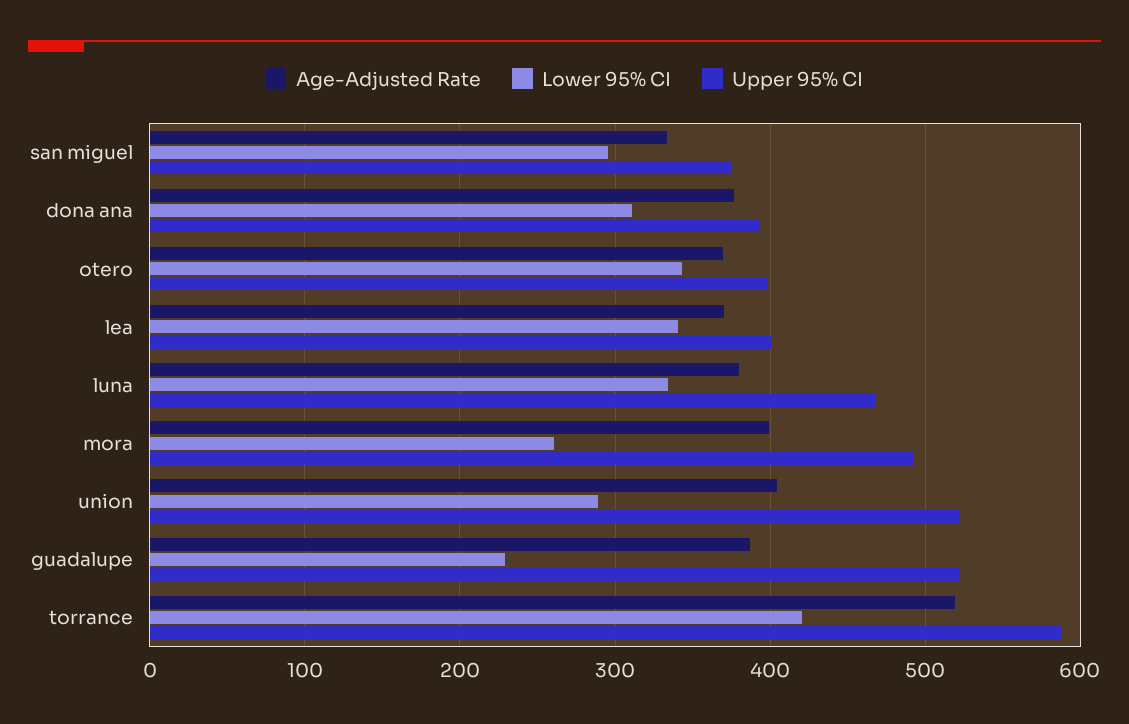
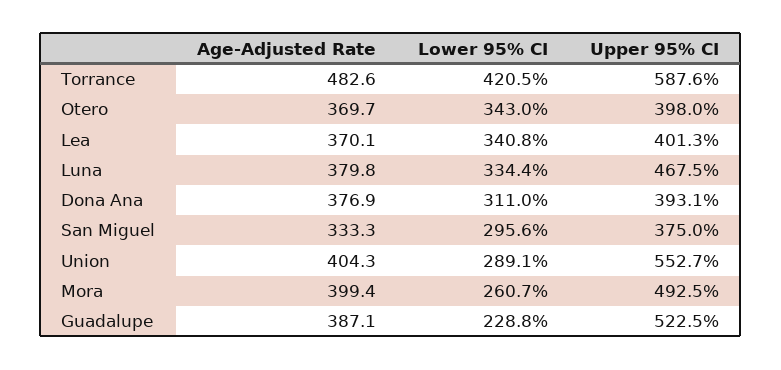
Upper 95% CI, union: 520 -> 552.7
Age-Adjusted Rate, torrance: 520 -> 482.6

